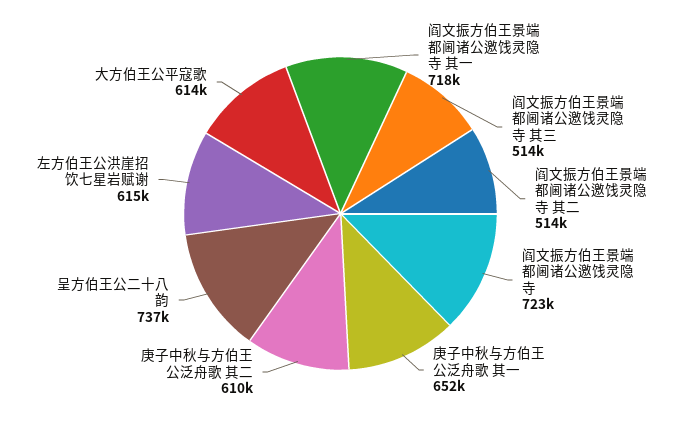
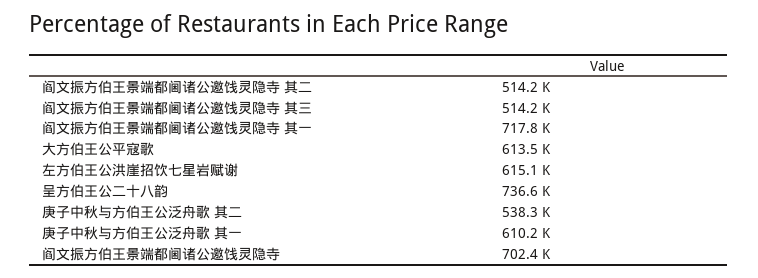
阎文振方伯王景端都阃诸公邀饯灵隐寺: 723000 -> 702400
庚子中秋与方伯王公泛舟歌 其一: 652000 -> 610200
庚子中秋与方伯王公泛舟歌 其二: 610000 -> 538300

